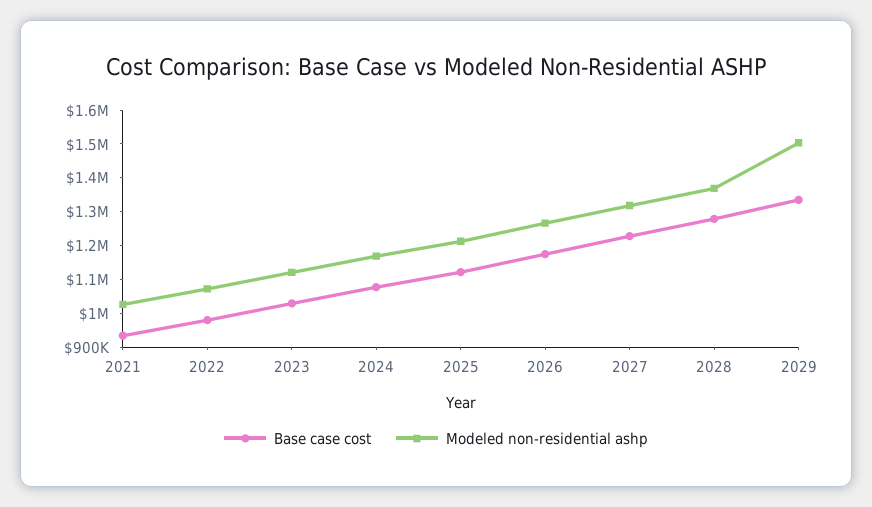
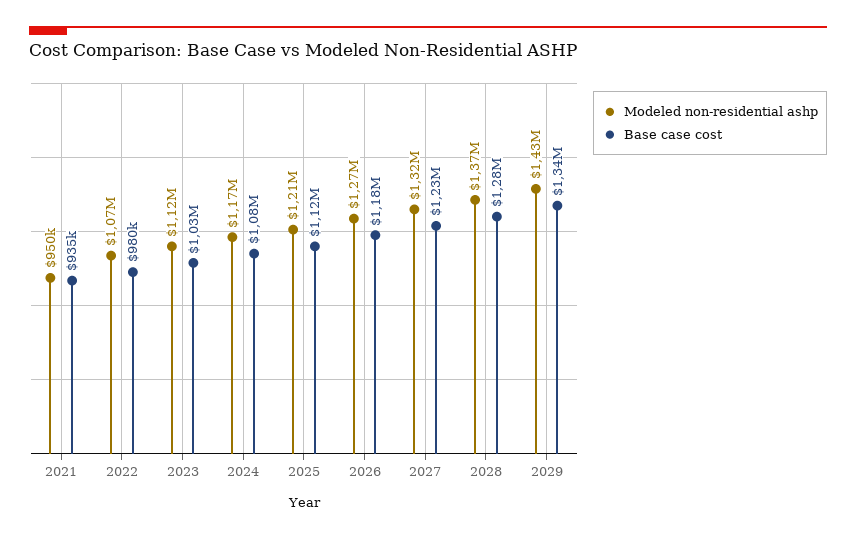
Modeled non-residential ashp, 2021: 1025000 -> 950000
Modeled non-residential ashp, 2029: 1500000 -> 1430000

